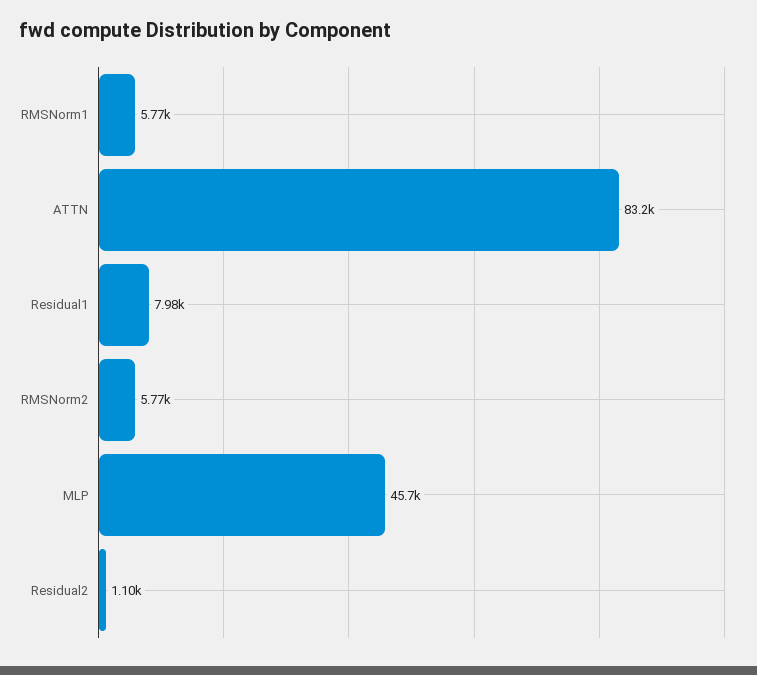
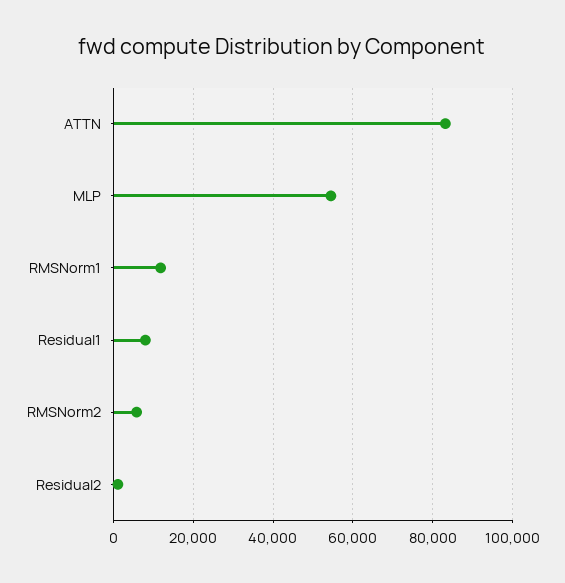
RMSNorm1: 5770 -> 12000
MLP: 45700 -> 54000

